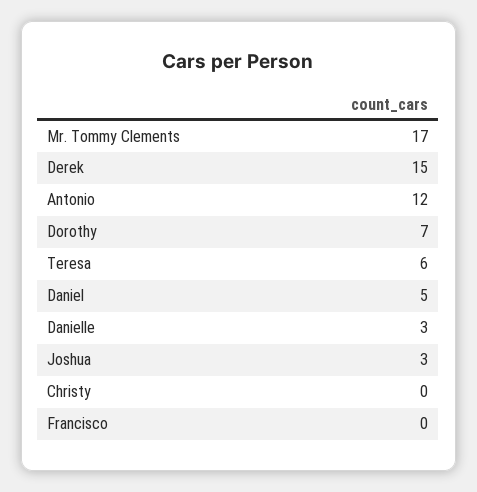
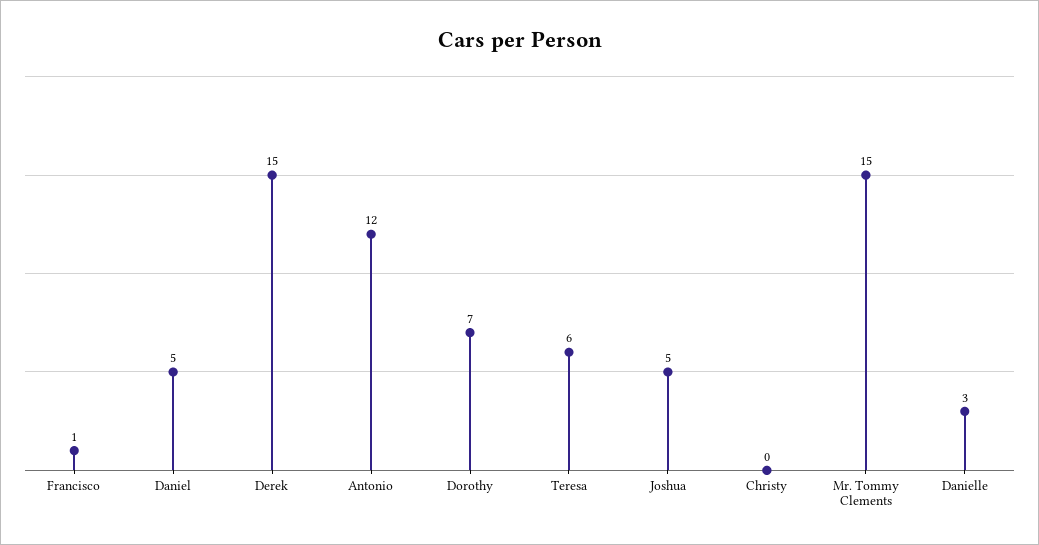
Mr. Tommy Clements: 17 -> 15
Joshua: 3 -> 5
Francisco: 0 -> 1

